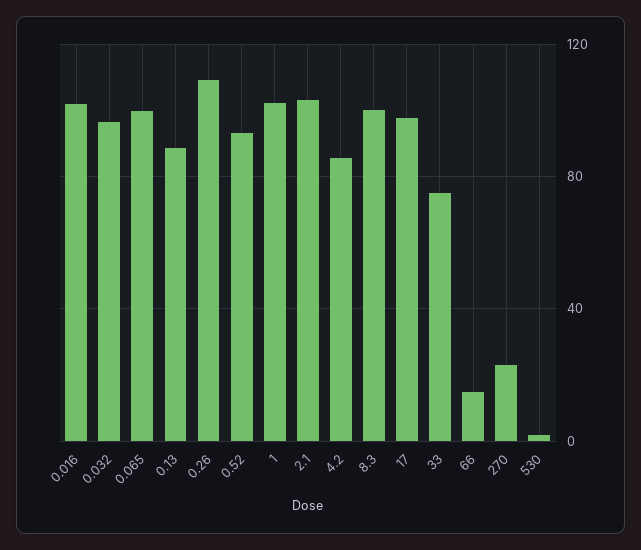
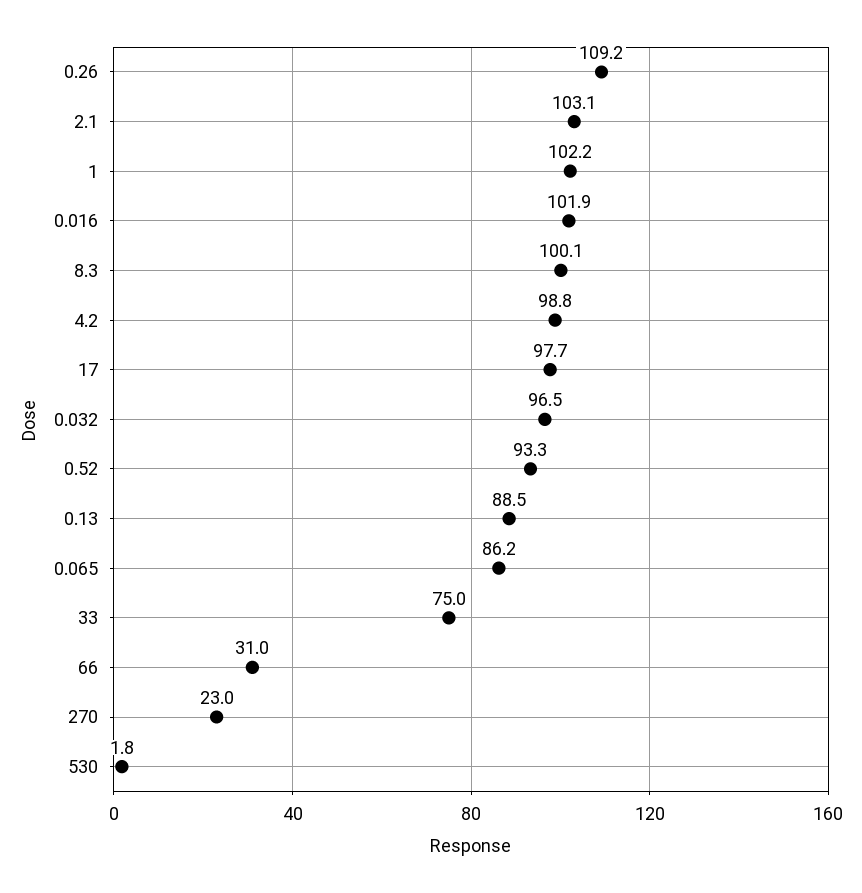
0.065: 100 -> 86.2
4.2: 85 -> 98.8
66: 15 -> 31

